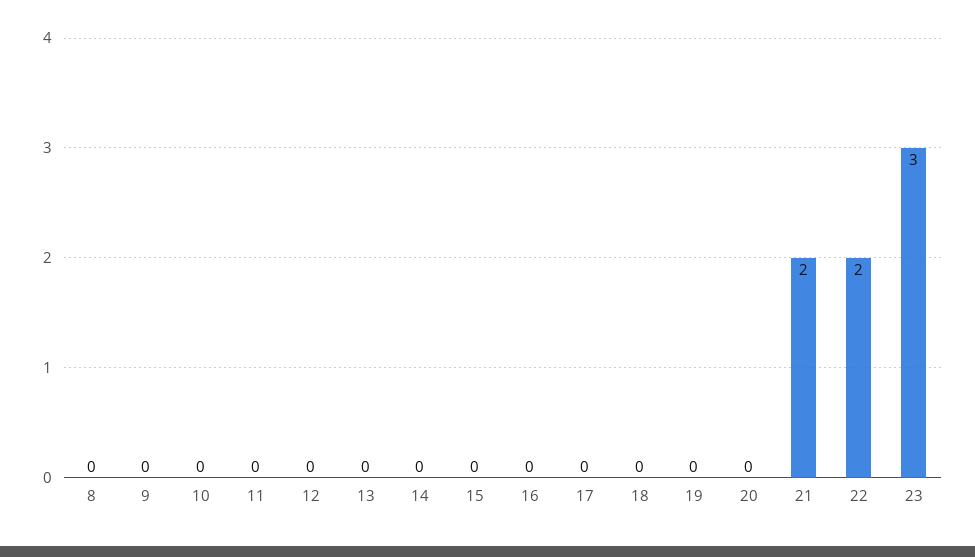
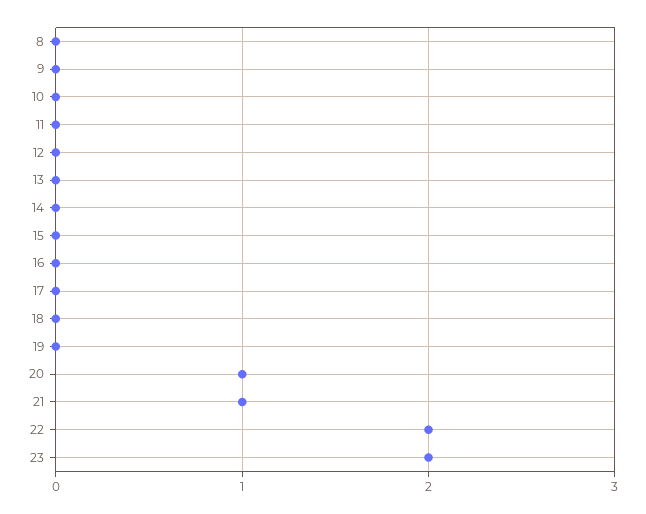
20: 0 -> 1
21: 2 -> 1
23: 3 -> 2

